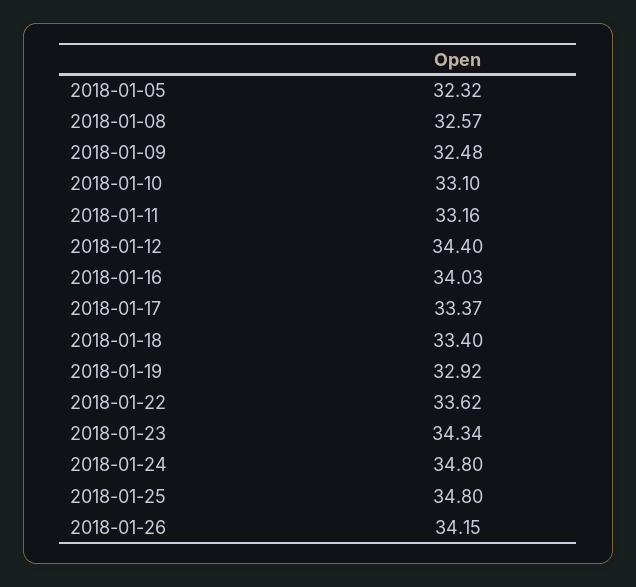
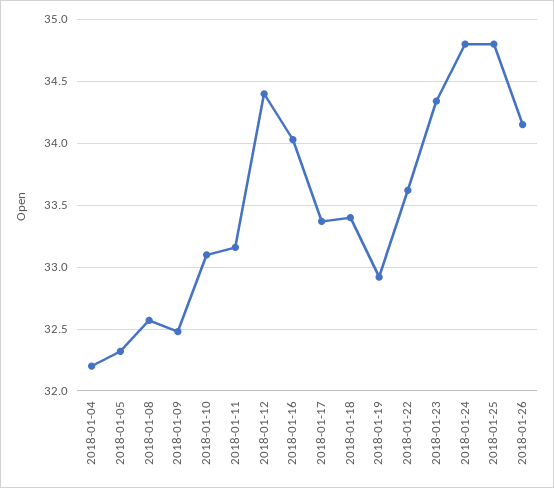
2018-01-04: none -> 32.2

